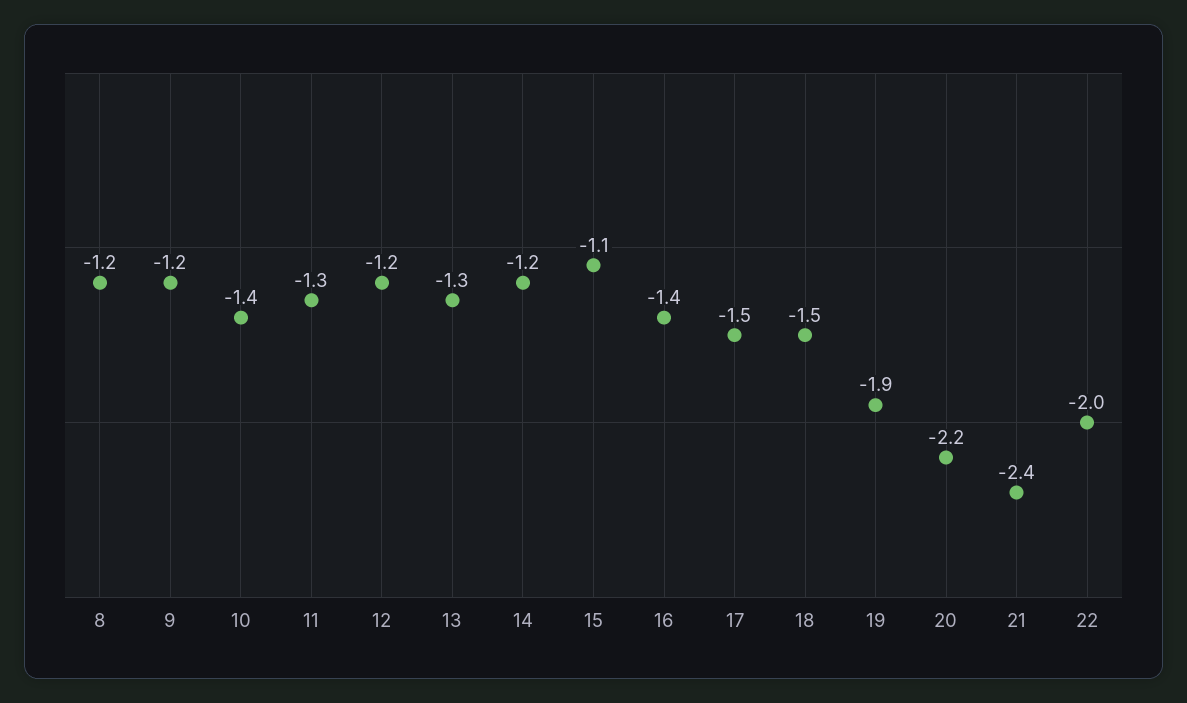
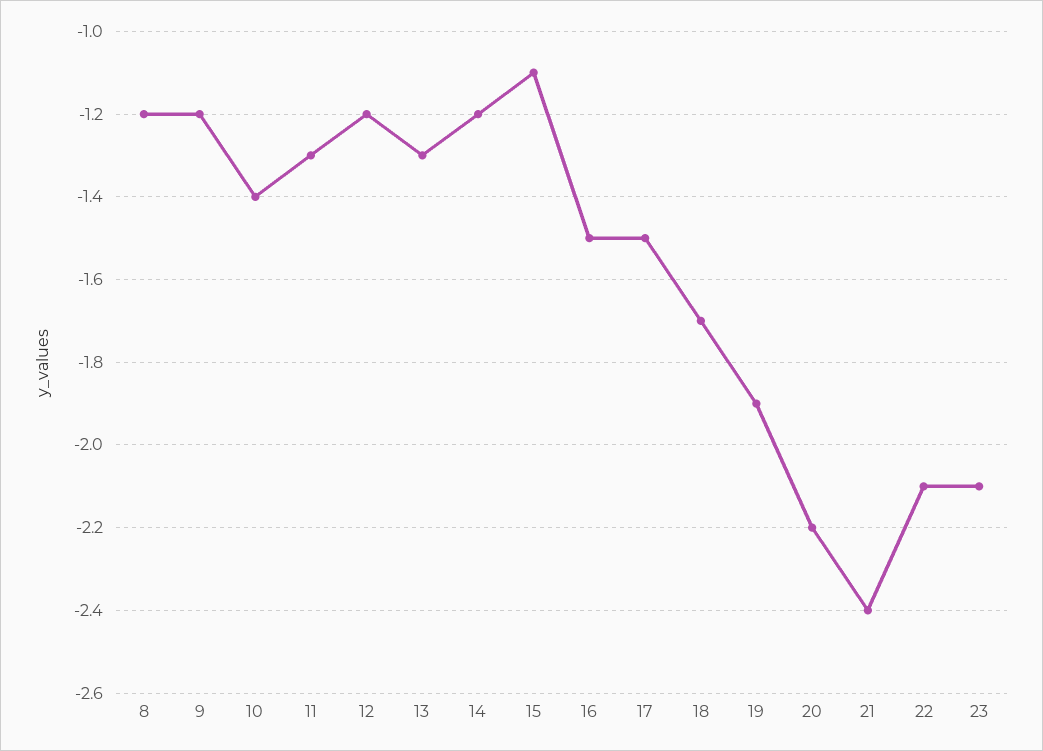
16: -1.4 -> -1.5
18: -1.5 -> -1.7
22: -2 -> -2.1
23: none -> -2.1

